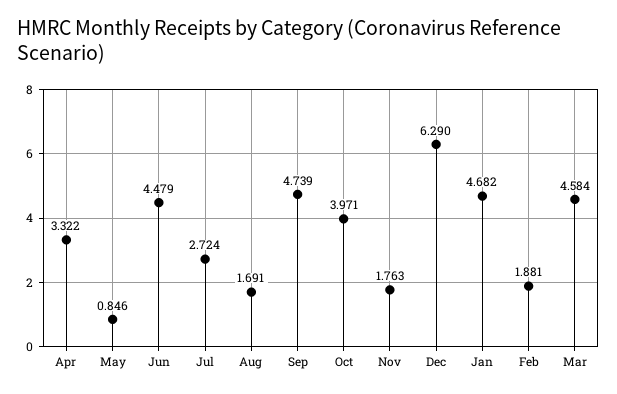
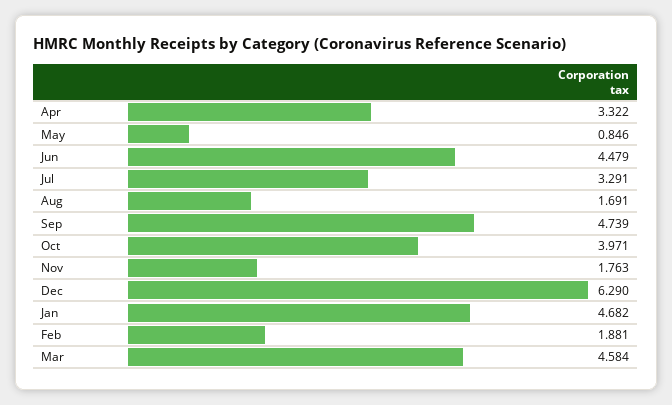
Jul: 2.724 -> 3.291

